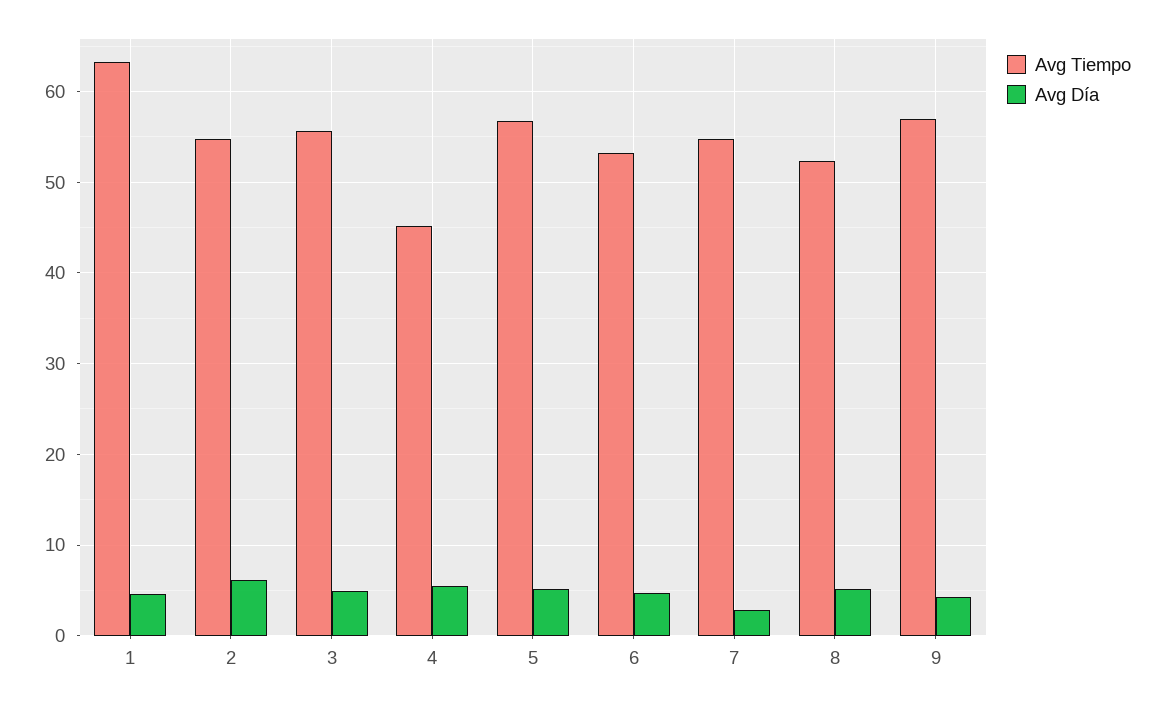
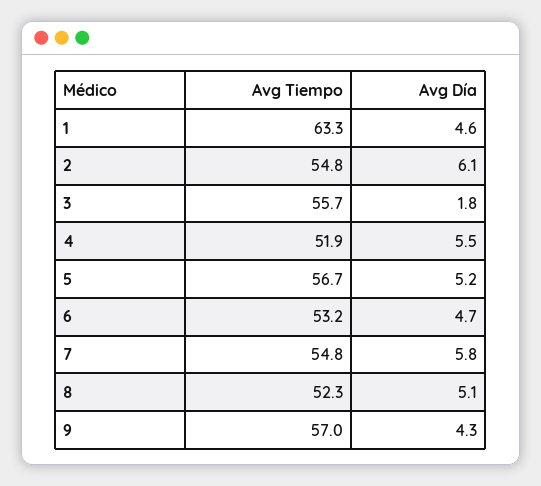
Avg Día, 3: 5 -> 1.8
Avg Tiempo, 4: 45 -> 51.9
Avg Día, 7: 3 -> 5.8

